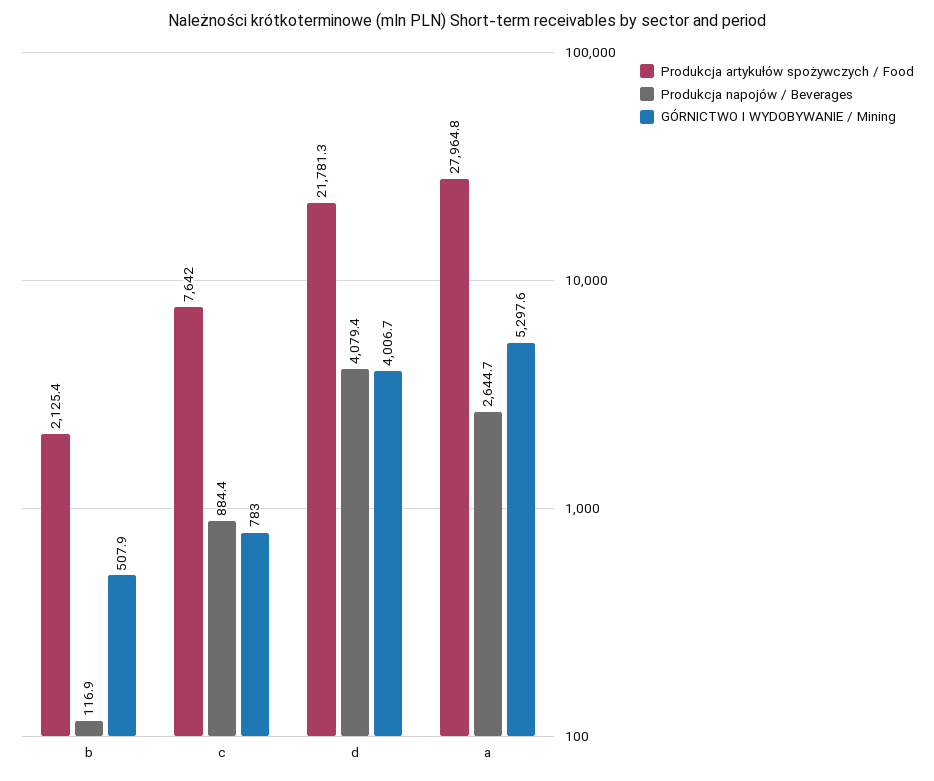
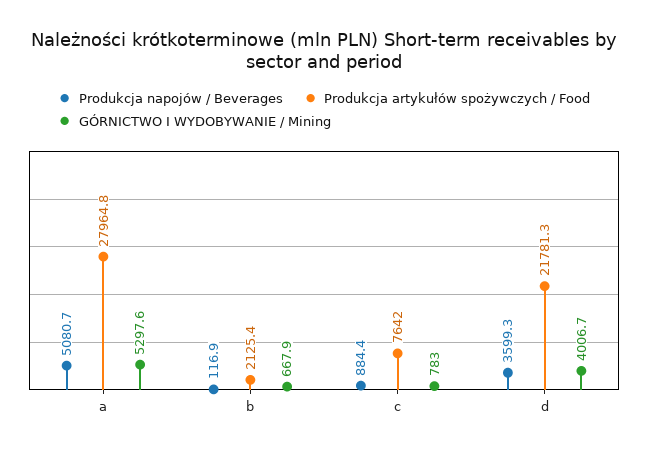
GÓRNICTWO I WYDOBYWANIE / Mining, b: 507.9 -> 667.9
Produkcja napojów / Beverages, d: 4079.4 -> 3599.3
Produkcja napojów / Beverages, a: 2644.7 -> 5080.7

